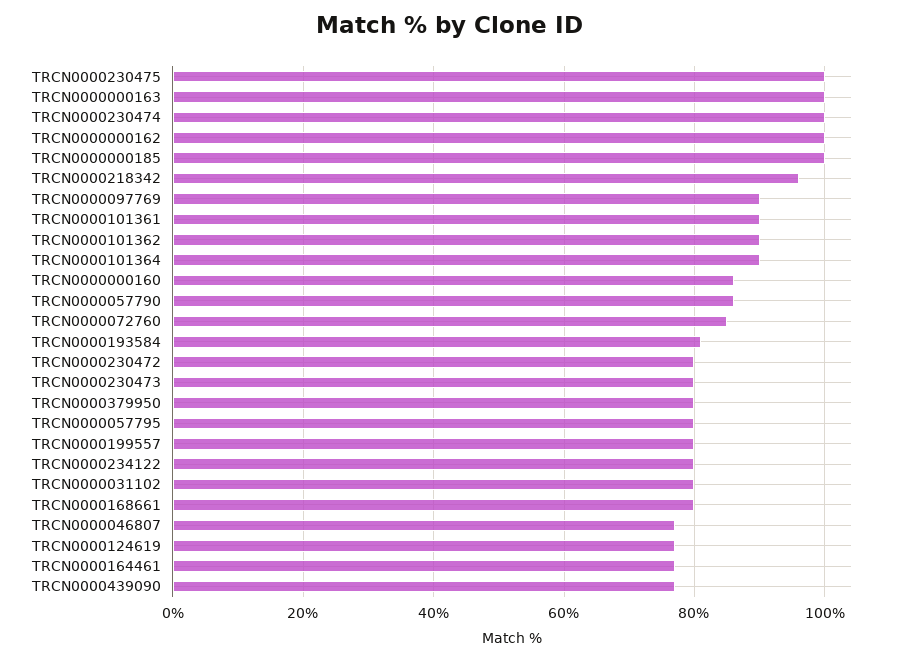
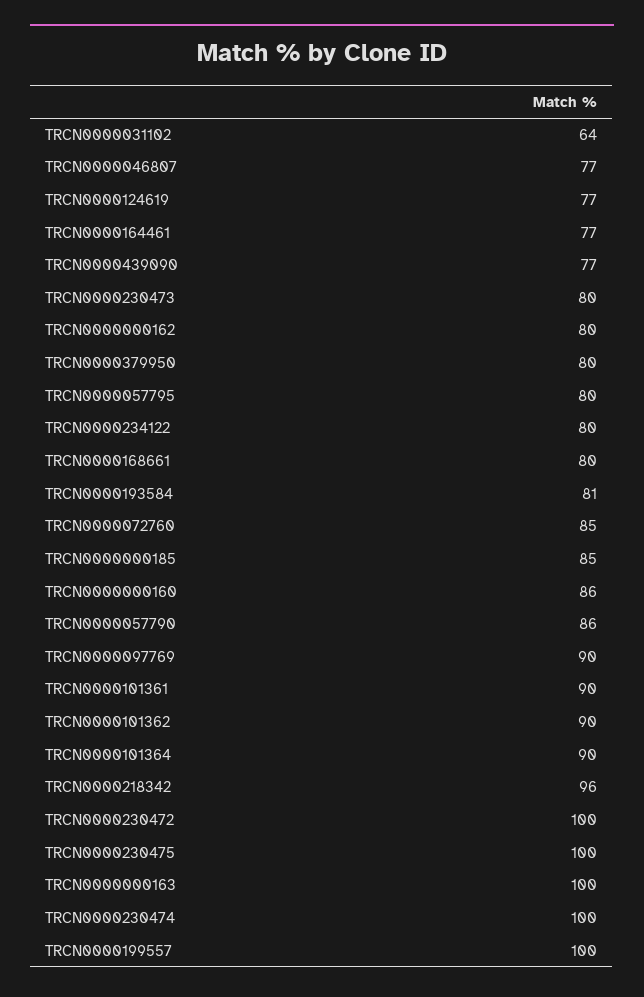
TRCN0000000162: 100 -> 80
TRCN0000000185: 100 -> 85
TRCN0000230472: 80 -> 100
TRCN0000199557: 80 -> 100
TRCN0000031102: 80 -> 64

